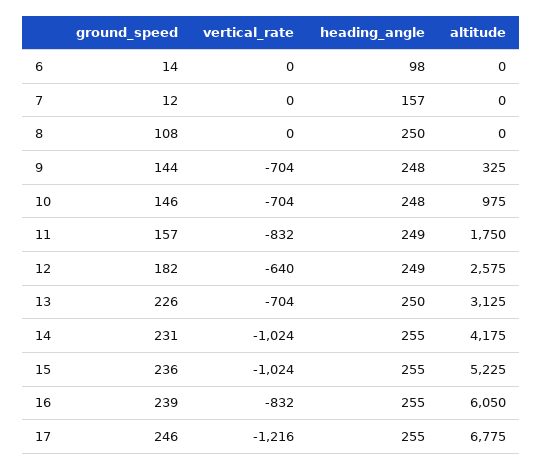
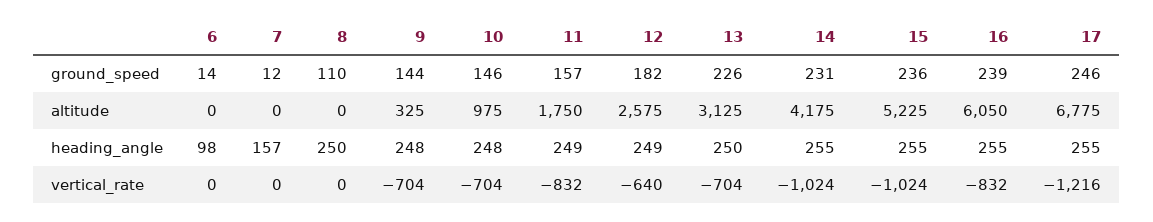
ground_speed, 8: 108 -> 110

